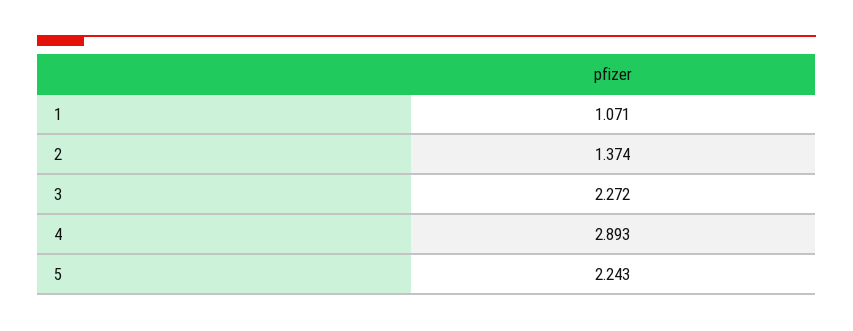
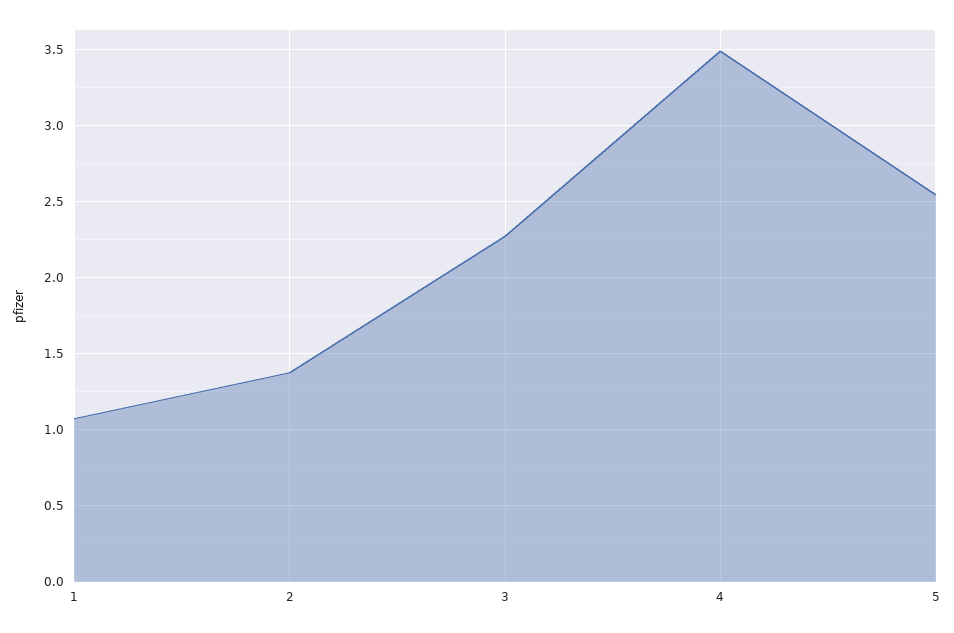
4: 2.893 -> 3.5
5: 2.243 -> 2.55

